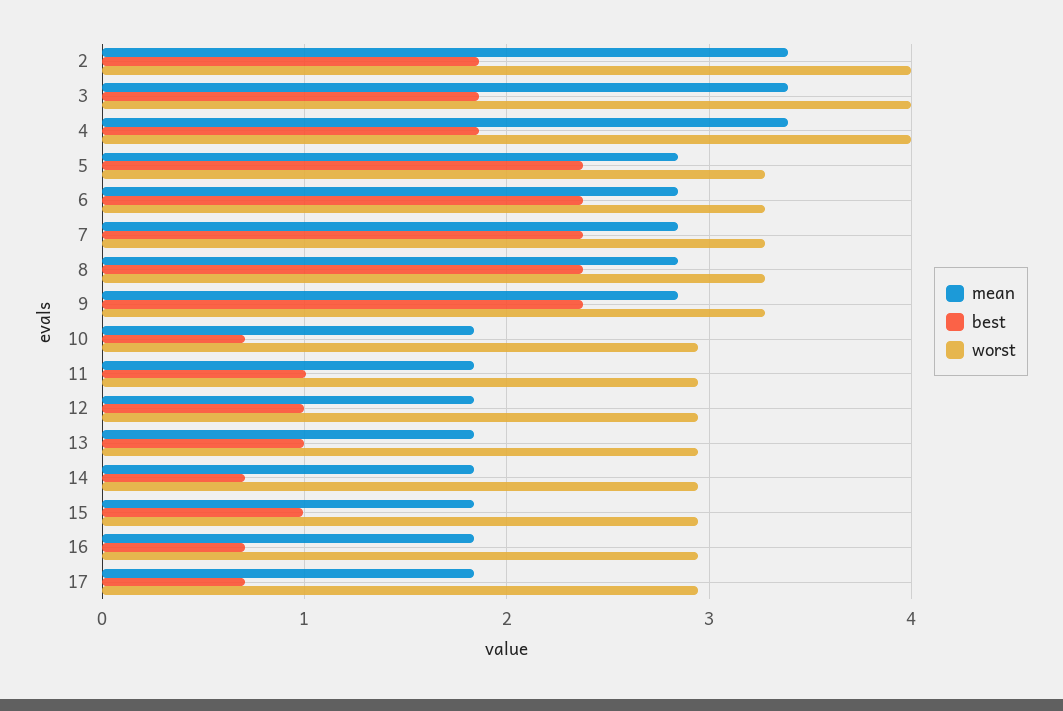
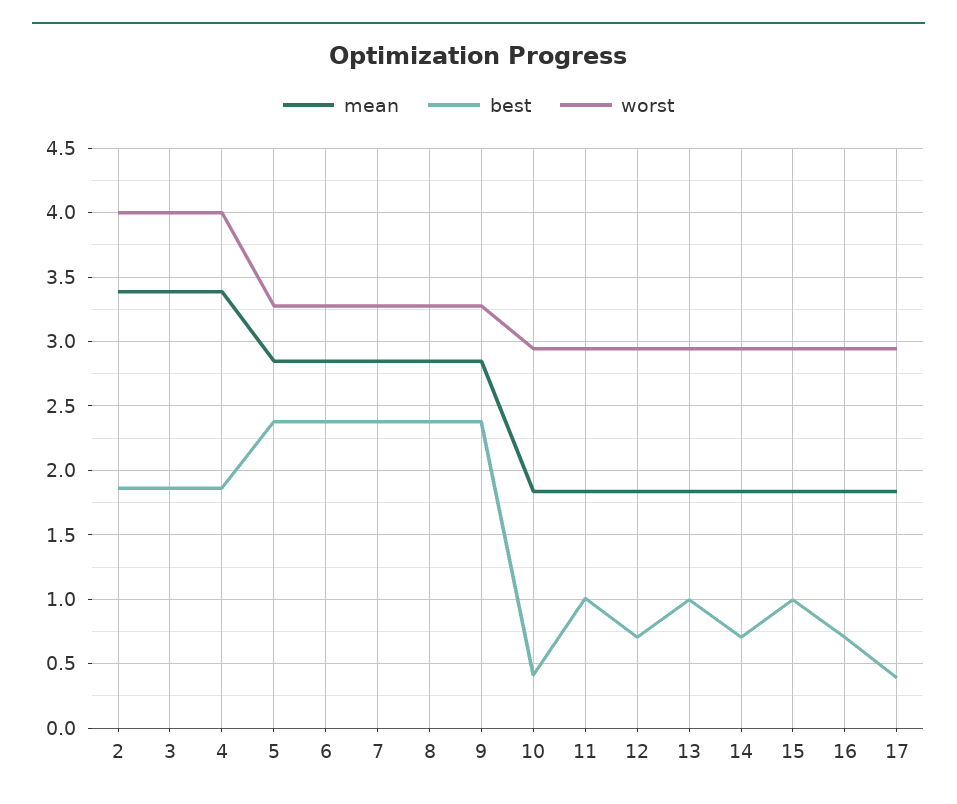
best, 10: 0.7 -> 0.4
best, 12: 1 -> 0.7
best, 17: 0.7 -> 0.4

